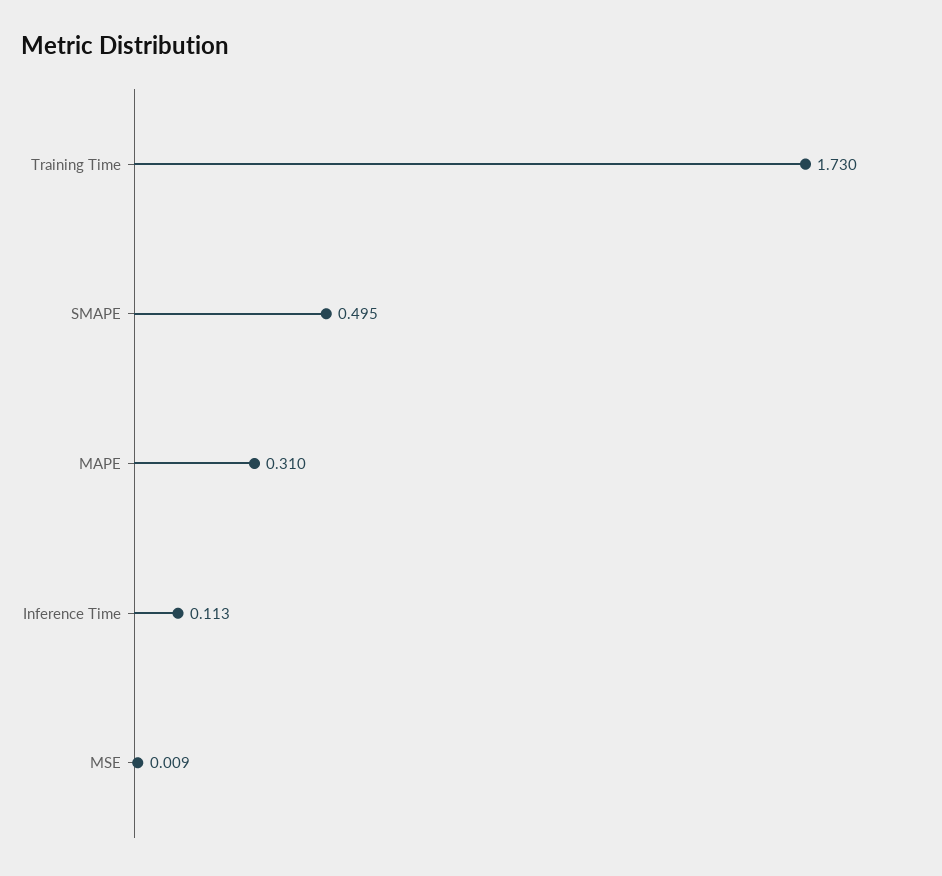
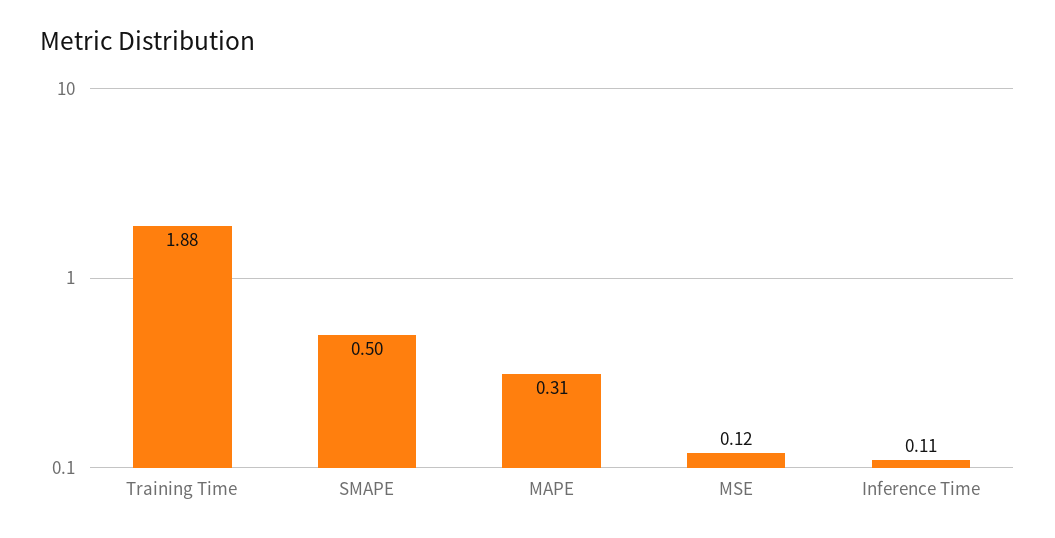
Training Time: 1.73 -> 1.88
MSE: 0.009 -> 0.12

